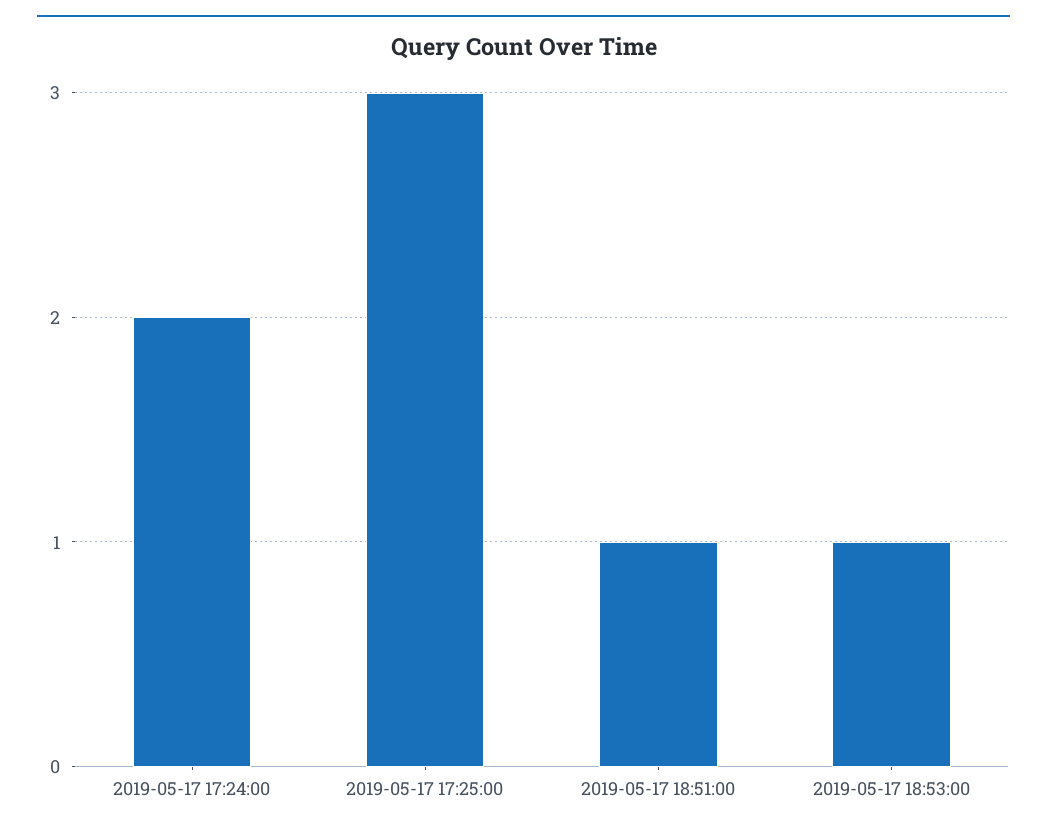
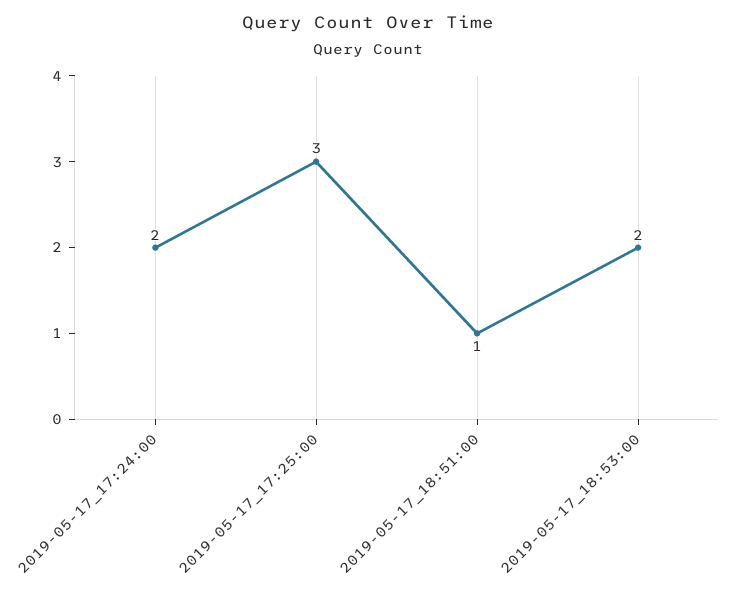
2019-05-17 18:53:00: 1 -> 2

